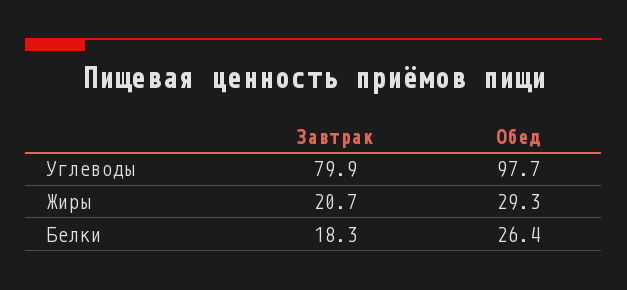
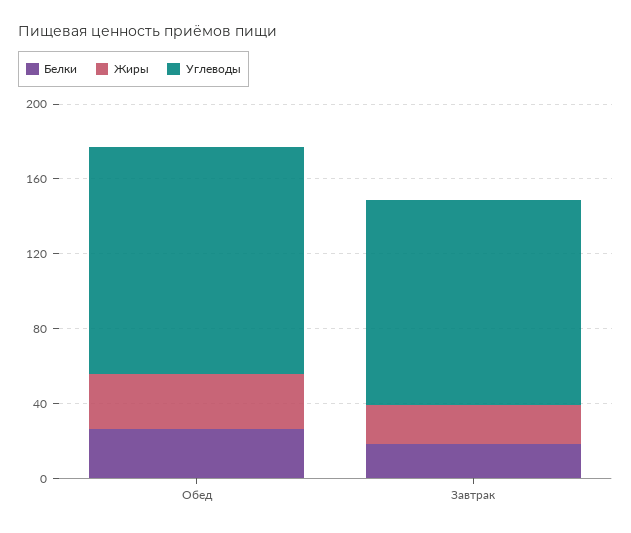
Углеводы, Завтрак: 79.9 -> 110
Углеводы, Обед: 97.7 -> 120

